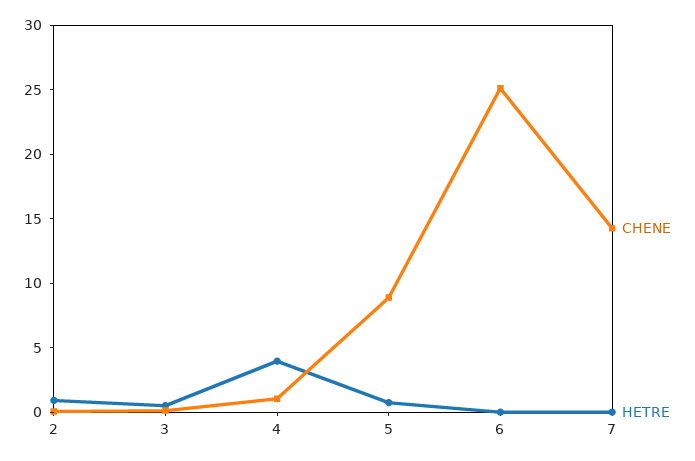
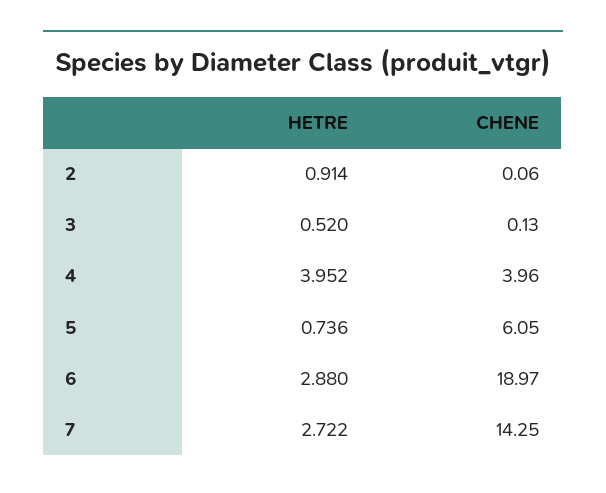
CHENE, 4: 1 -> 3.96
CHENE, 5: 9 -> 6.05
CHENE, 6: 25 -> 18.97
HETRE, 6: 0 -> 2.88
HETRE, 7: 0 -> 2.722

